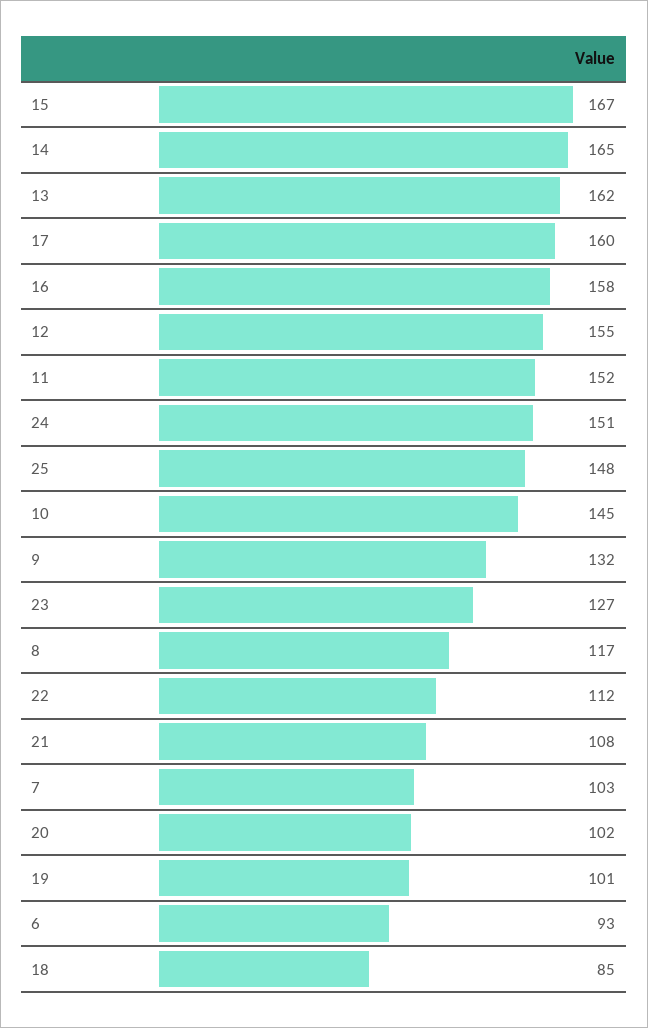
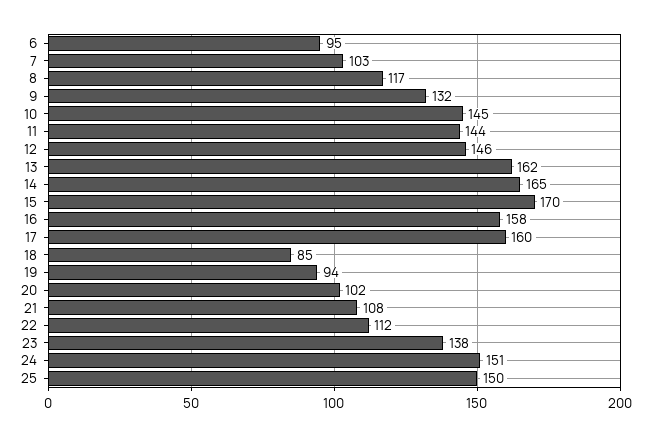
15: 167 -> 170
12: 155 -> 146
11: 152 -> 144
25: 148 -> 150
23: 127 -> 138
19: 101 -> 94
6: 93 -> 95

